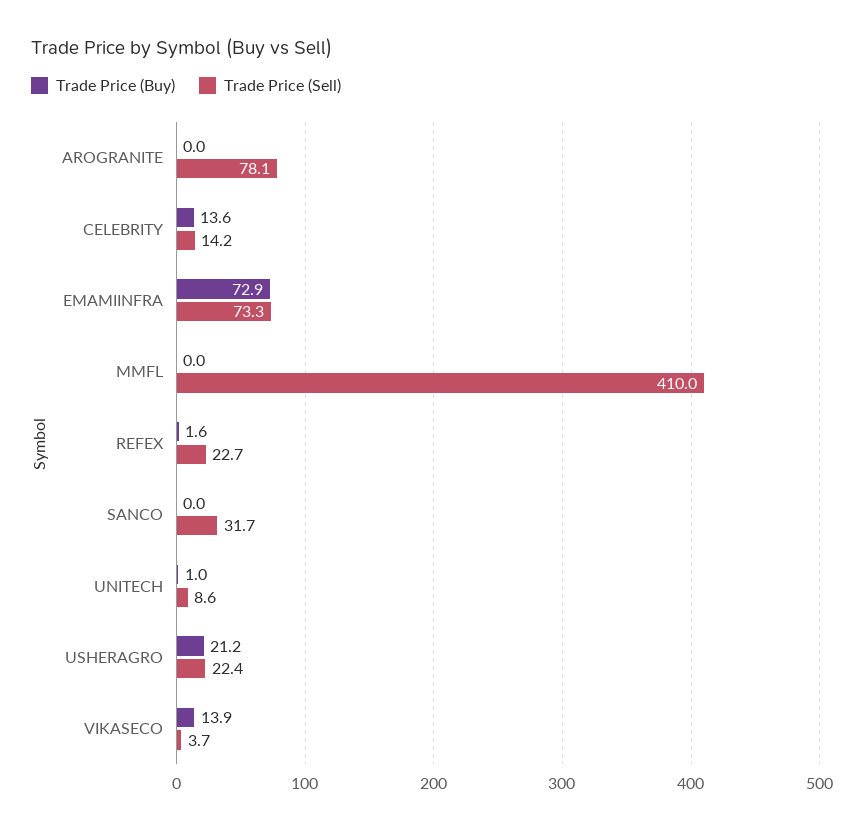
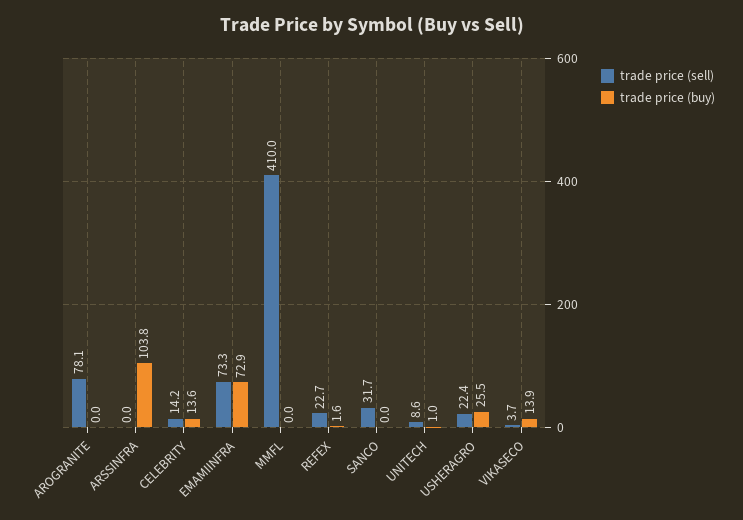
Trade Price (Buy), USHERAGRO: 21.2 -> 25.5
Trade Price (Sell), ARSSINFRA: none -> 0
Trade Price (Buy), ARSSINFRA: none -> 103.8

